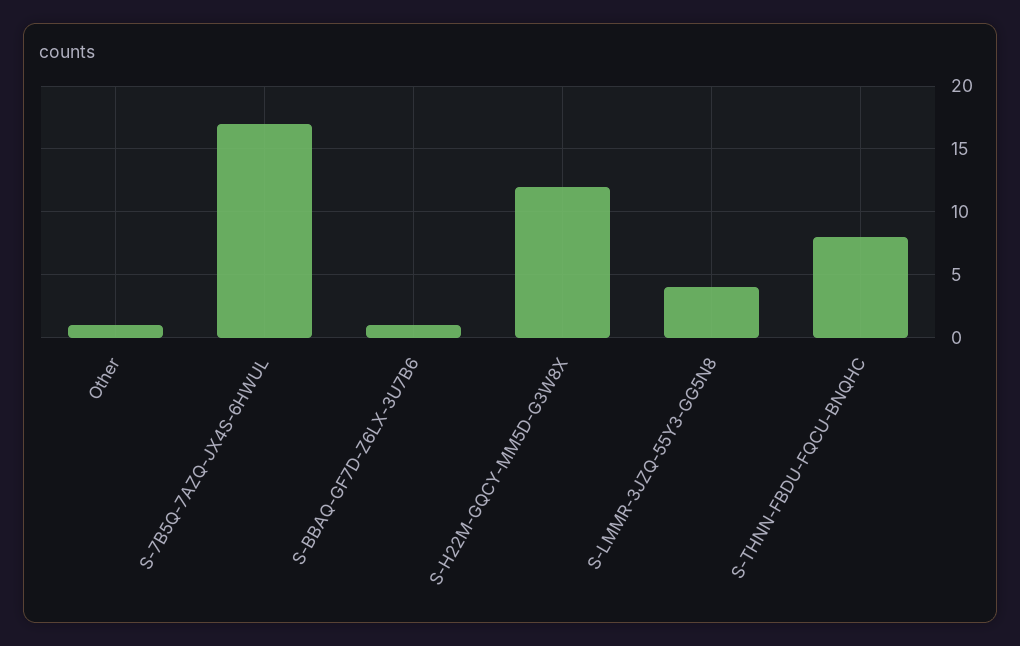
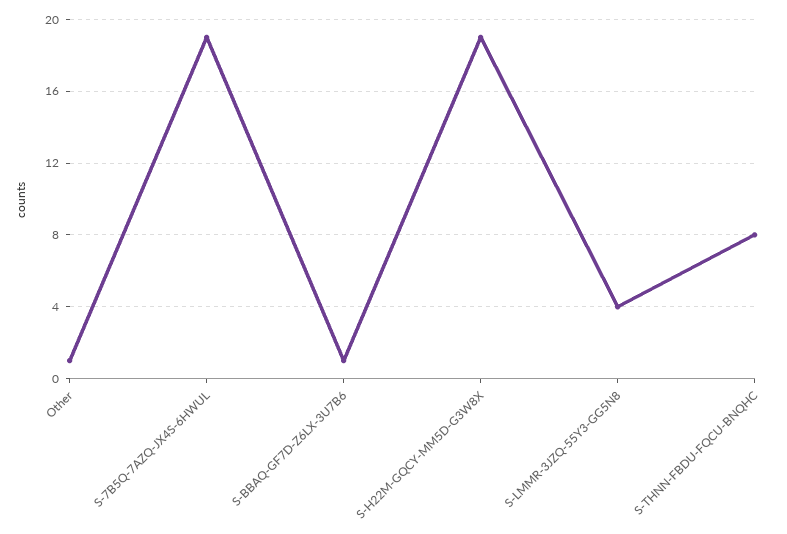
S-7B5Q-7AZQ-JX4S-6HWUL: 17 -> 19
S-H22M-GQCY-MM5D-G3W8X: 12 -> 19

